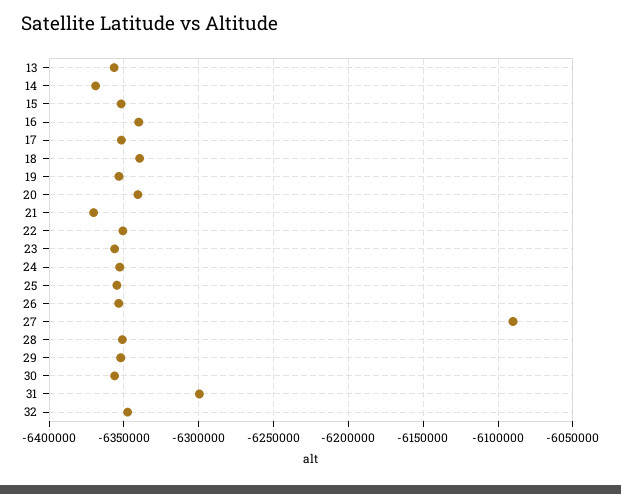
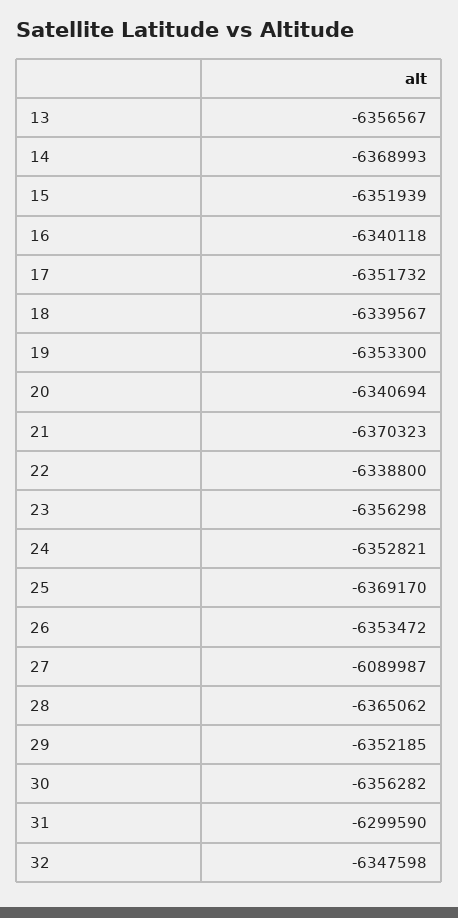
22: -6350000 -> -6338800
25: -6355000 -> -6369170
28: -6350000 -> -6365062

